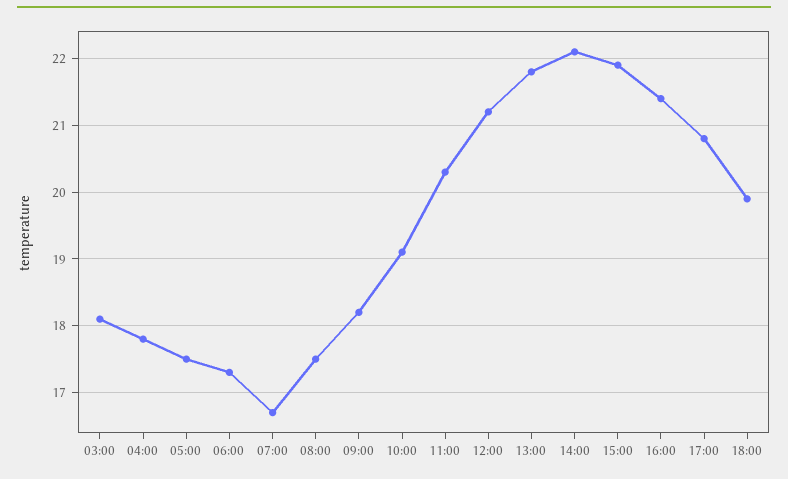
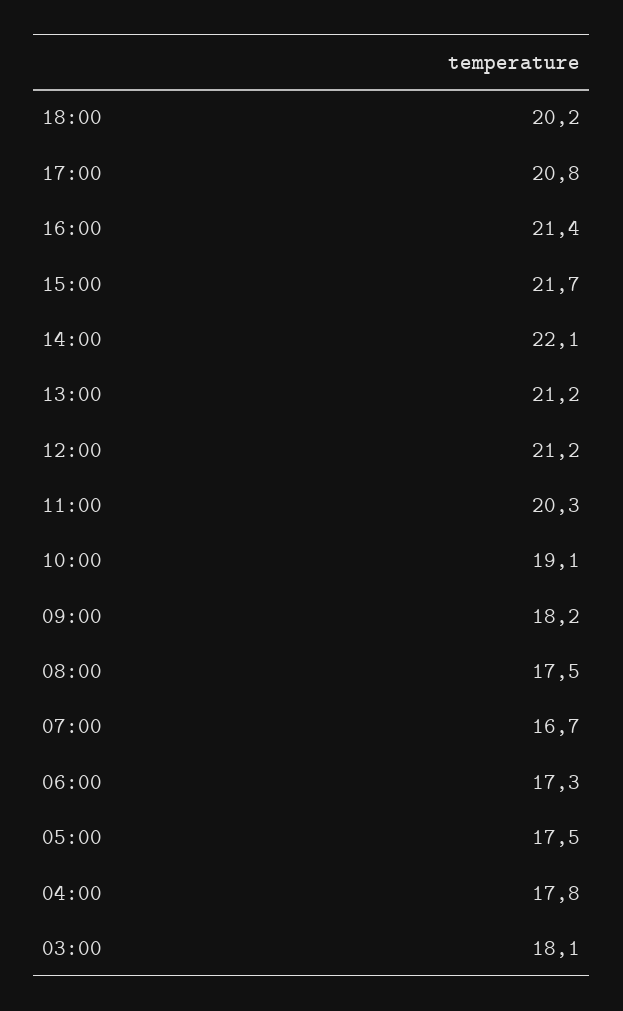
13:00: 21.8 -> 21.2
15:00: 21.9 -> 21.7
18:00: 19.9 -> 20.2

